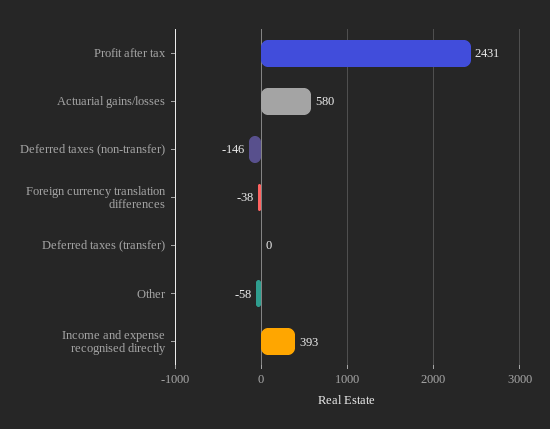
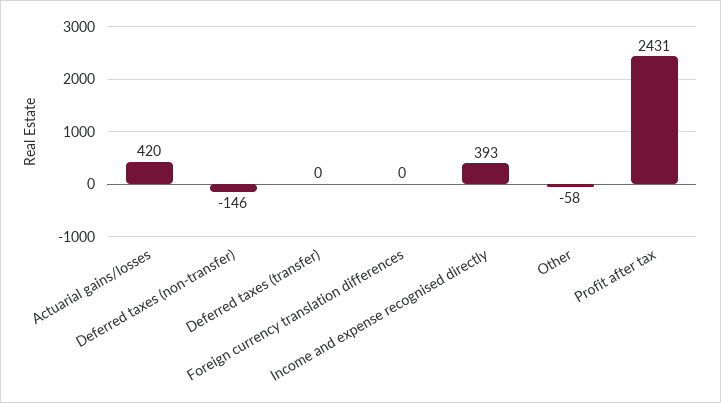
Actuarial gains/losses: 580 -> 420
Foreign currency translation differences: -38 -> 0

